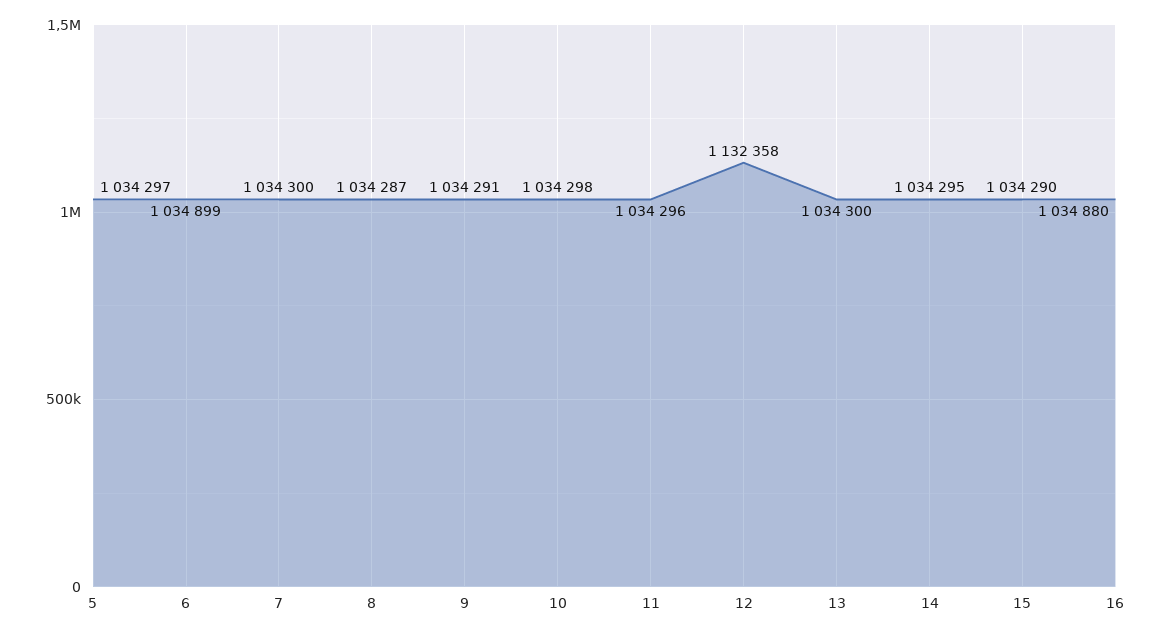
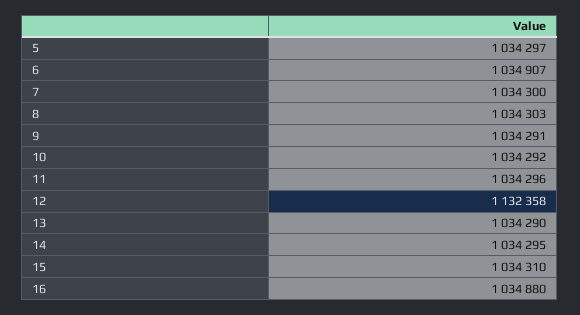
6: 1034899 -> 1034907
8: 1034287 -> 1034303
10: 1034298 -> 1034292
13: 1034300 -> 1034290
15: 1034290 -> 1034310

